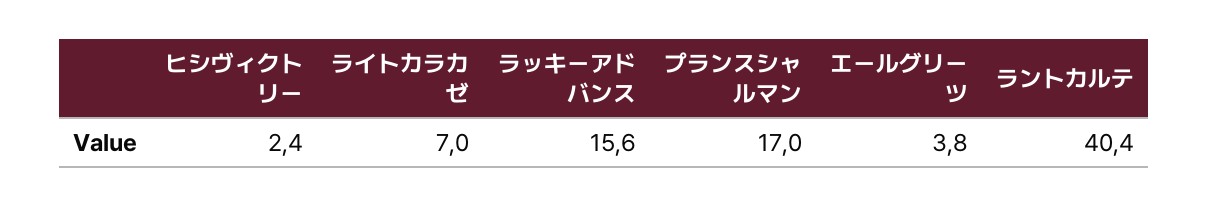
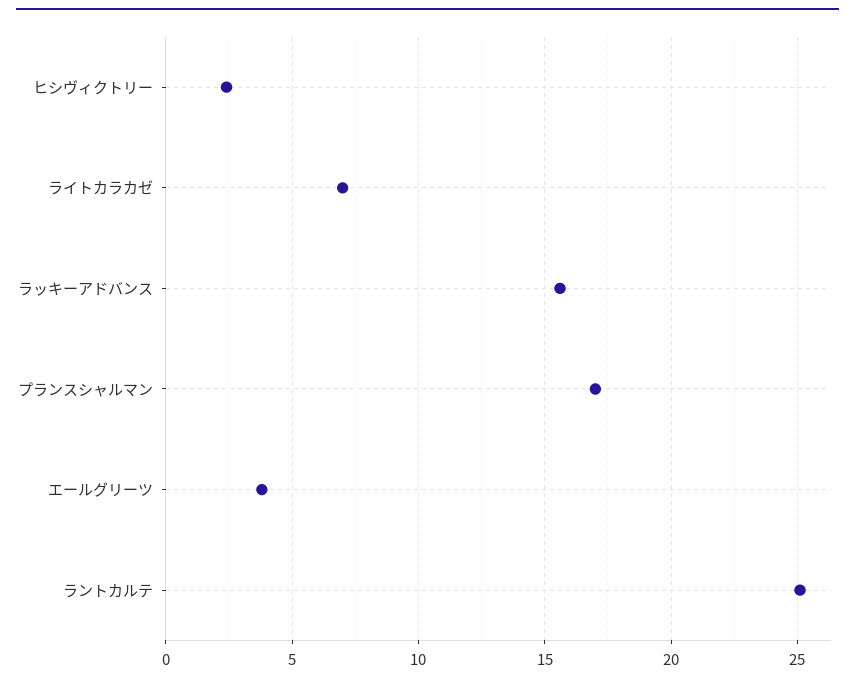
ラントカルテ: 40.4 -> 25

